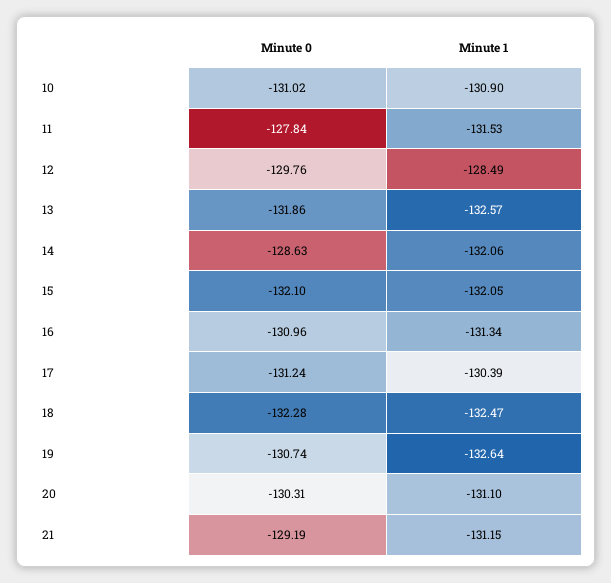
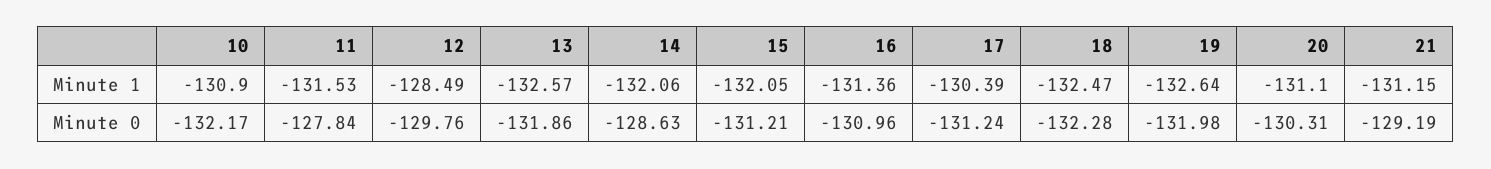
Minute 0, 10: -131.02 -> -132.17
Minute 0, 15: -132.1 -> -131.21
Minute 1, 16: -131.34 -> -131.36
Minute 0, 19: -130.74 -> -131.98

